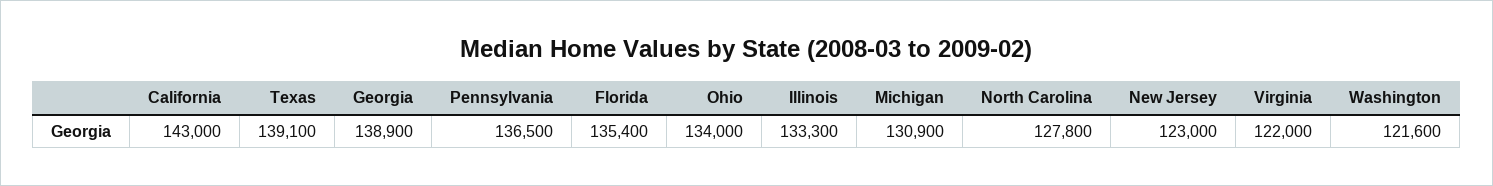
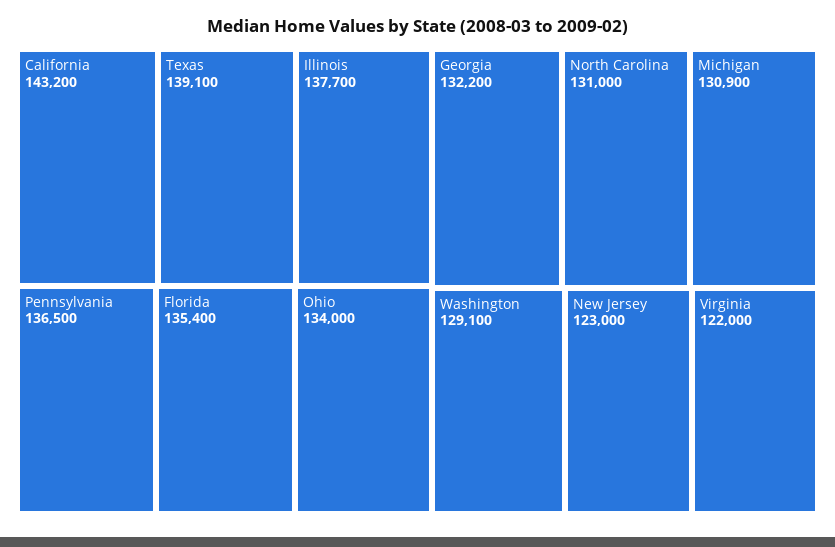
California: 143000 -> 143200
Georgia: 138900 -> 132200
Illinois: 133300 -> 137700
North Carolina: 127800 -> 131000
Washington: 121600 -> 129100

